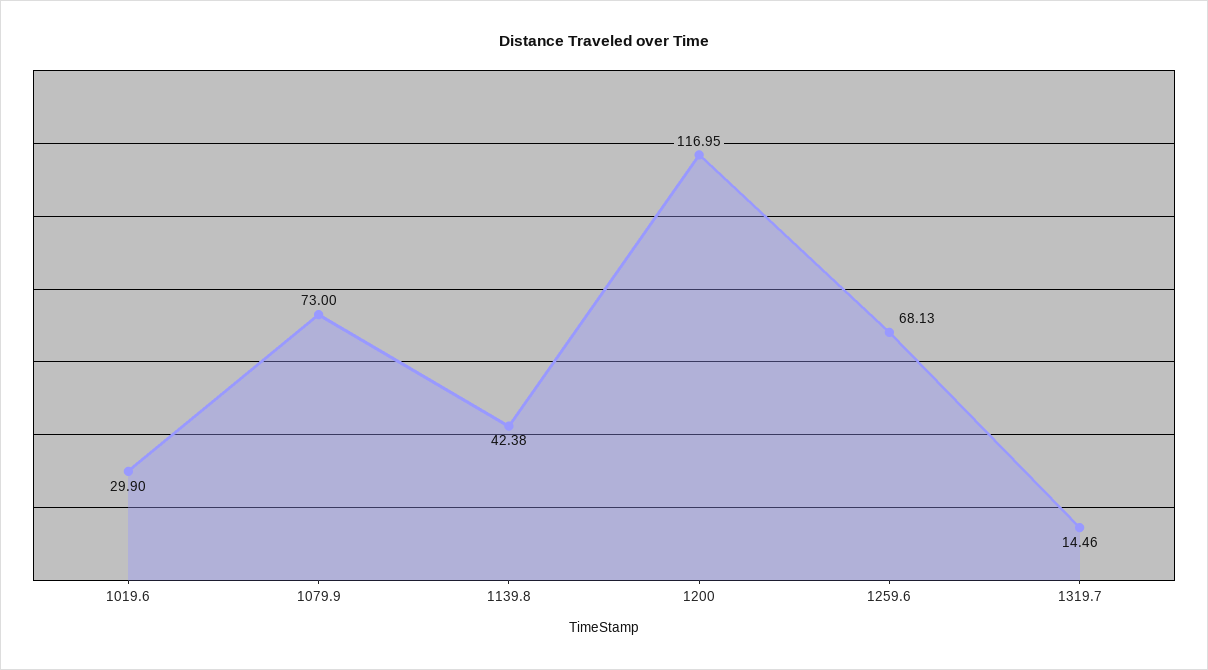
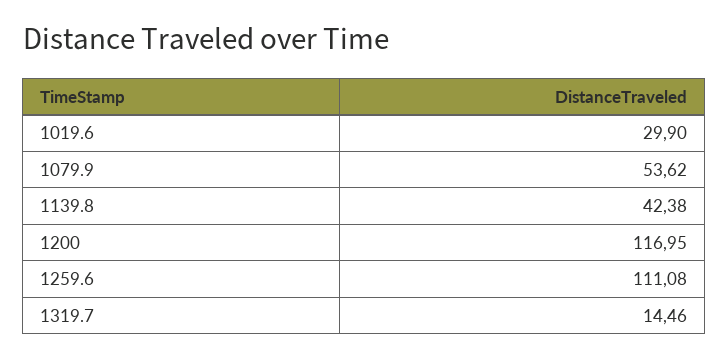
1079.9: 73 -> 53.62
1259.6: 68.13 -> 111.08

